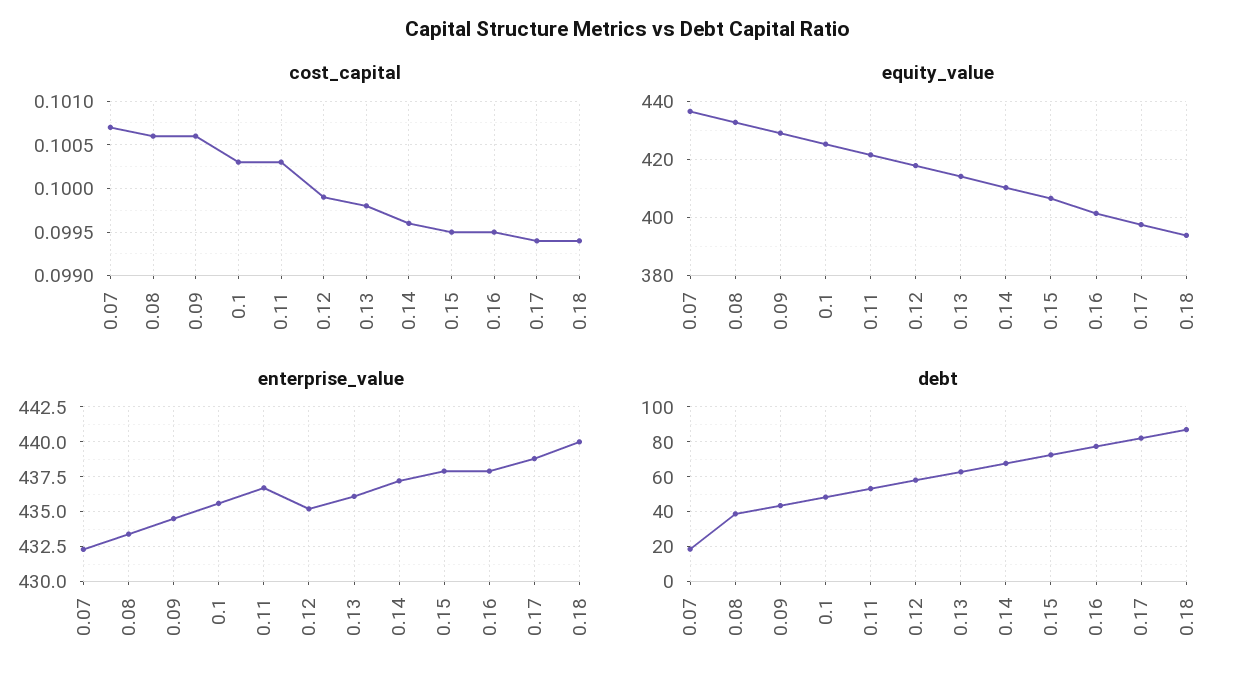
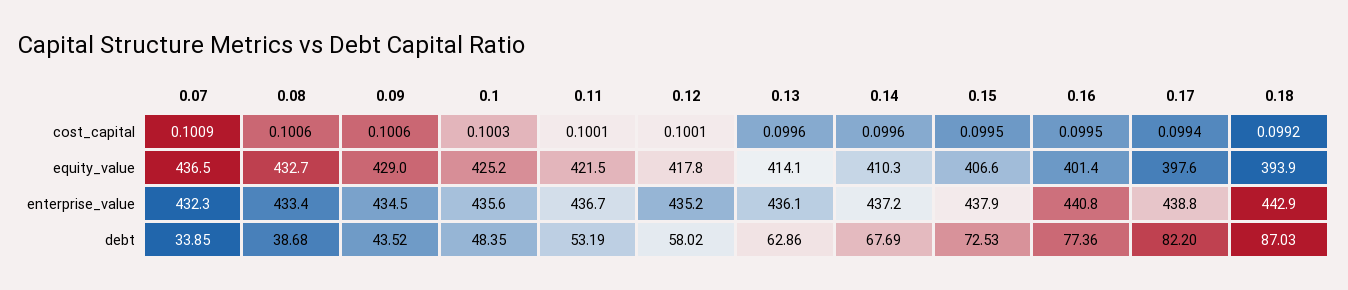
cost_capital, 0.07: 0.1007 -> 0.1009
cost_capital, 0.11: 0.1003 -> 0.1001
cost_capital, 0.12: 0.0999 -> 0.1001
cost_capital, 0.13: 0.0998 -> 0.0996
cost_capital, 0.18: 0.0994 -> 0.0992
enterprise_value, 0.16: 438 -> 440.8
enterprise_value, 0.18: 440 -> 442.9
debt, 0.07: 20 -> 33.85

